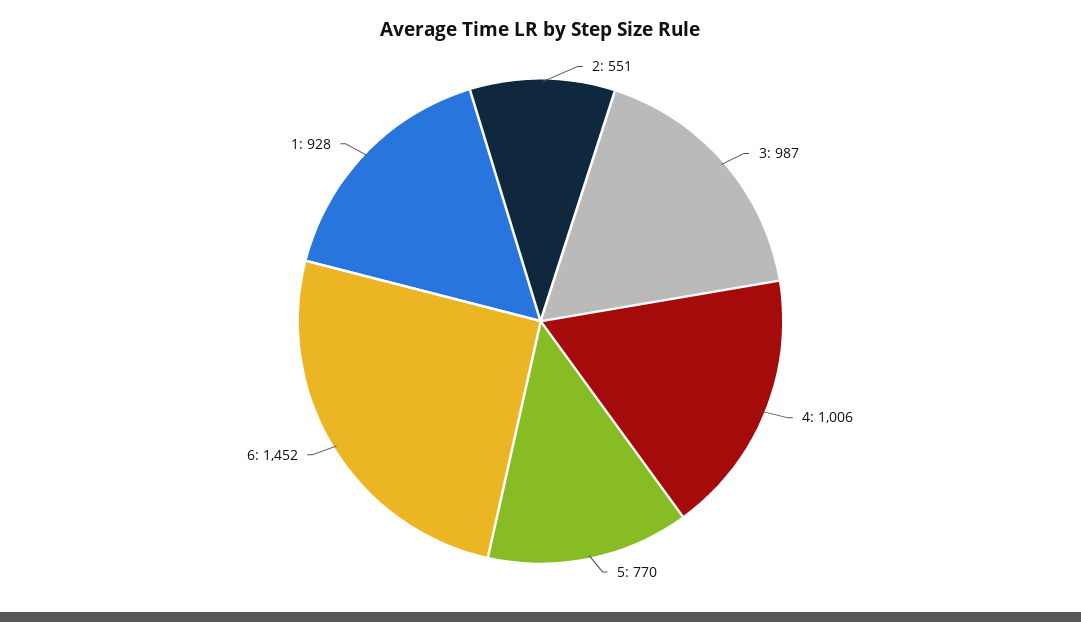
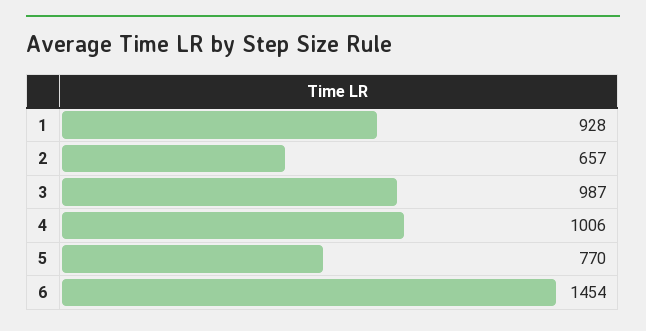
2: 551 -> 657
6: 1452 -> 1454

